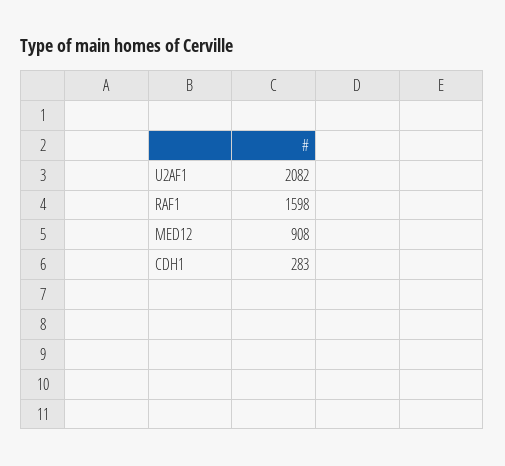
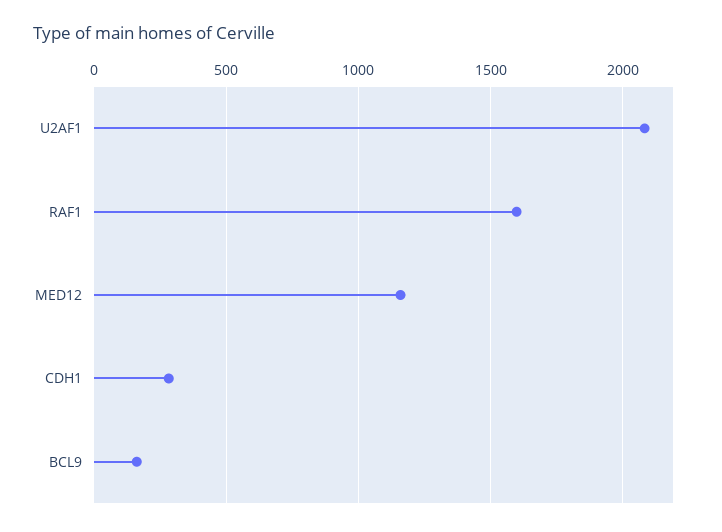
MED12: 908 -> 1150
BCL9: none -> 150

